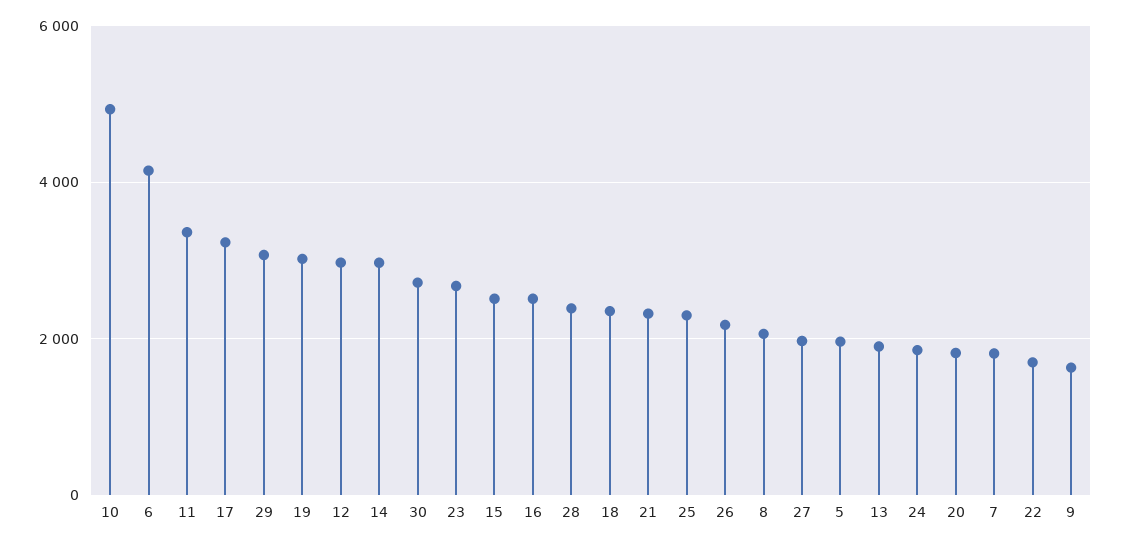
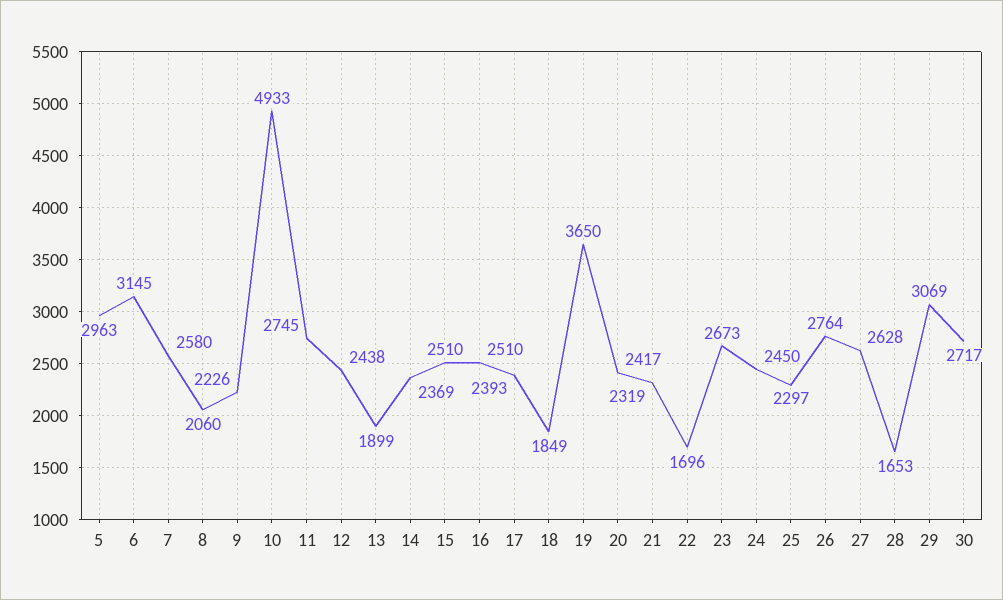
6: 4200 -> 3145
11: 3400 -> 2745
17: 3200 -> 2393
19: 3000 -> 3650
12: 3000 -> 2438
14: 3000 -> 2369
28: 2400 -> 1653
18: 2400 -> 1849
26: 2200 -> 2764
27: 2000 -> 2628
5: 2000 -> 2963
24: 1800 -> 2450
20: 1800 -> 2417
7: 1800 -> 2580
9: 1600 -> 2226

